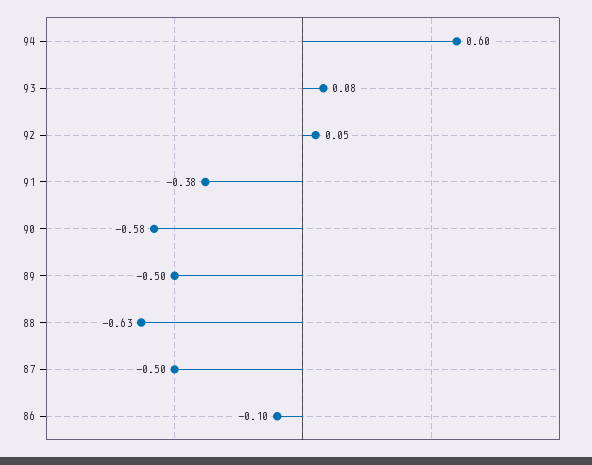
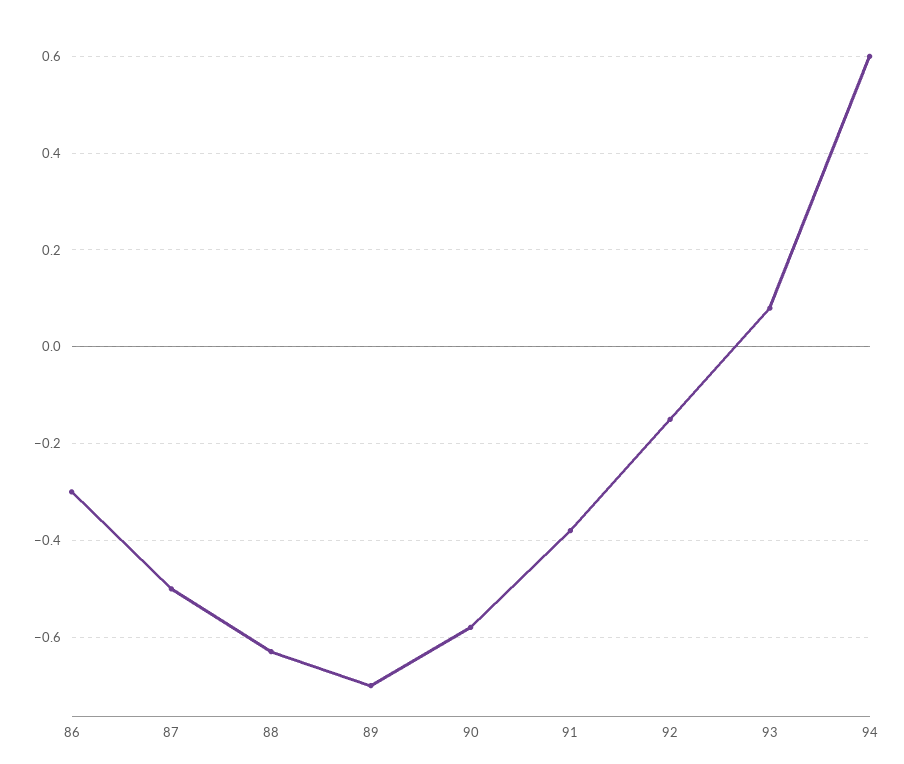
92: 0.05 -> -0.15
89: -0.5 -> -0.7
86: -0.1 -> -0.3

